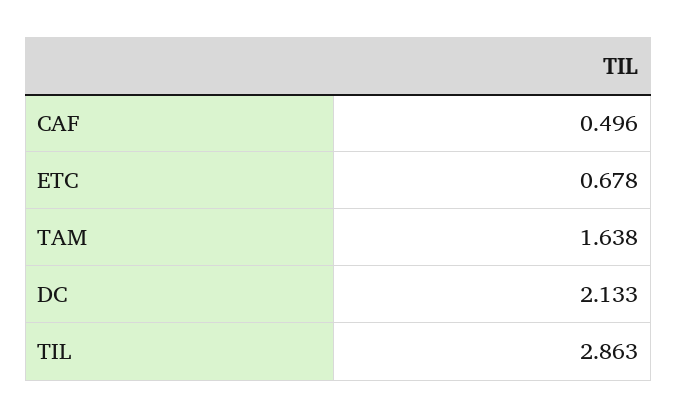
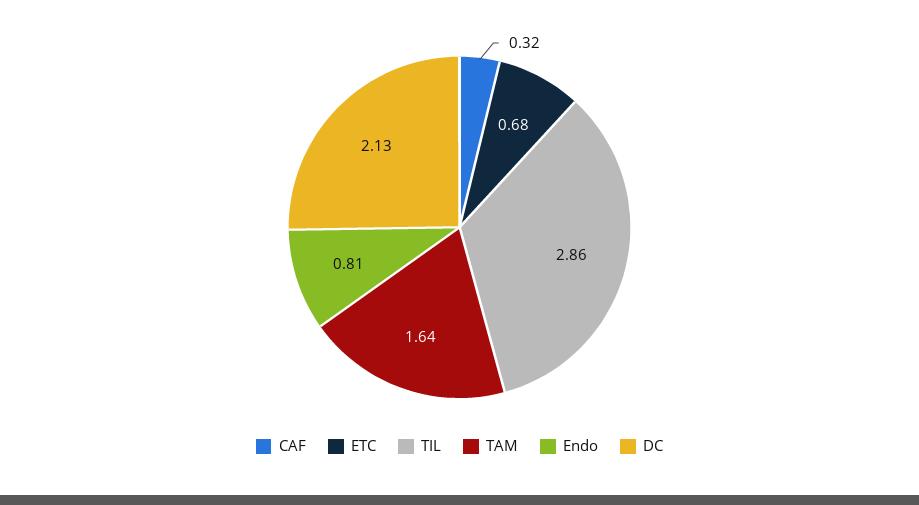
CAF: 0.496 -> 0.32
Endo: none -> 0.81

